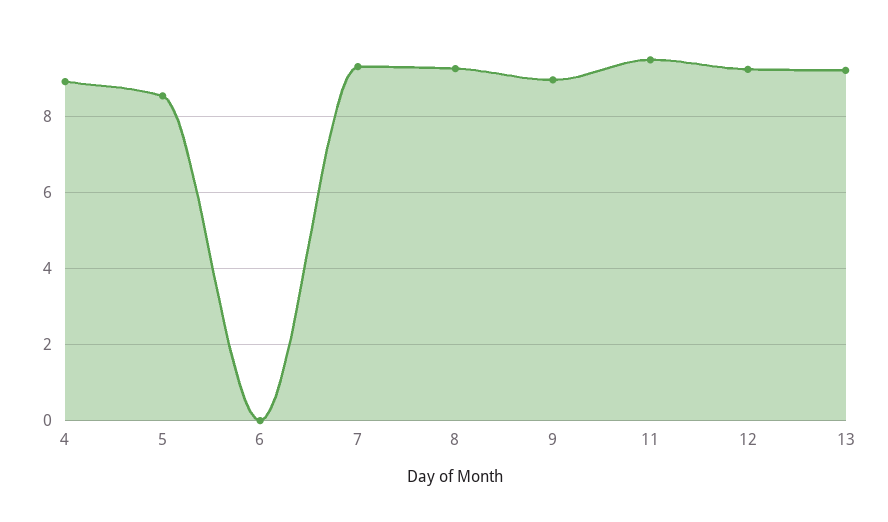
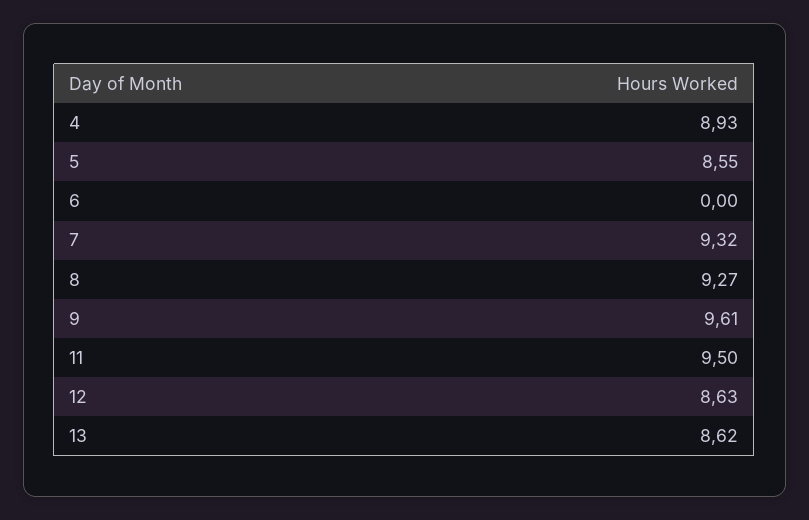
9: 9 -> 9.61
12: 9.2 -> 8.63
13: 9.2 -> 8.62

